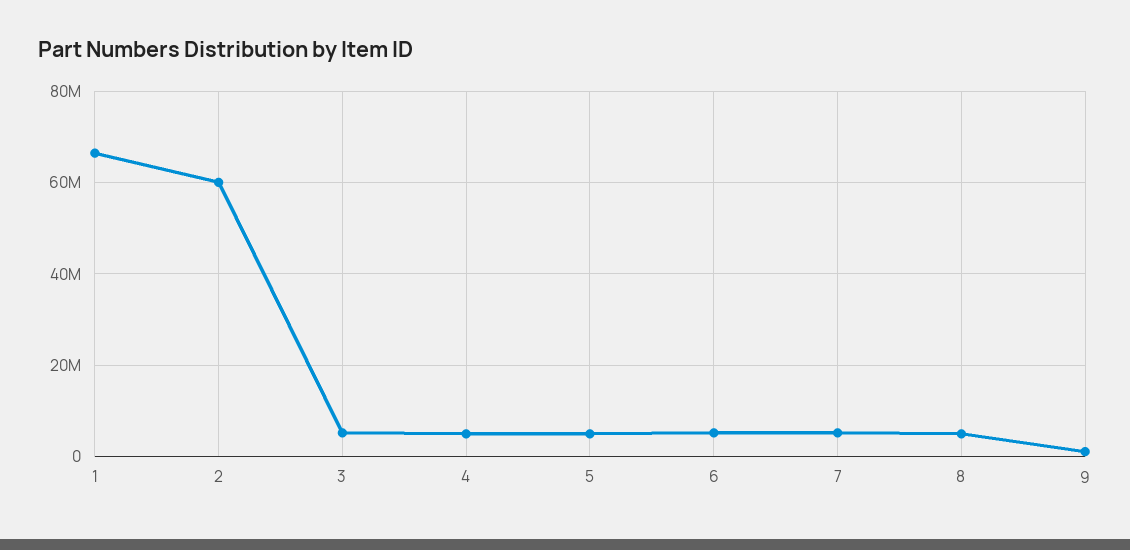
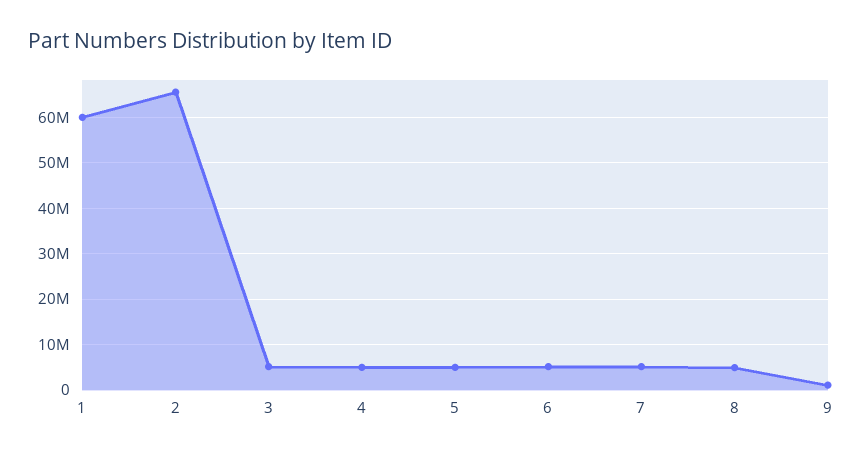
1: 66000000 -> 60000000
2: 60000000 -> 66000000

